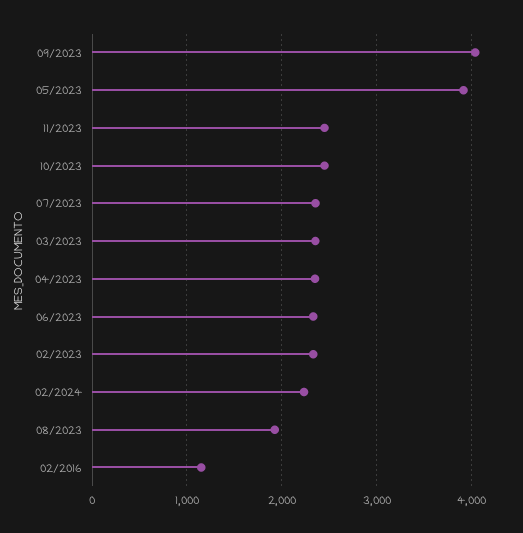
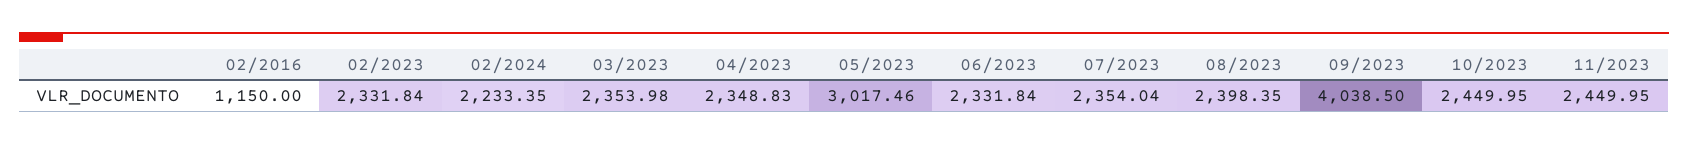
05/2023: 3900 -> 3017.46
08/2023: 1900 -> 2398.35

